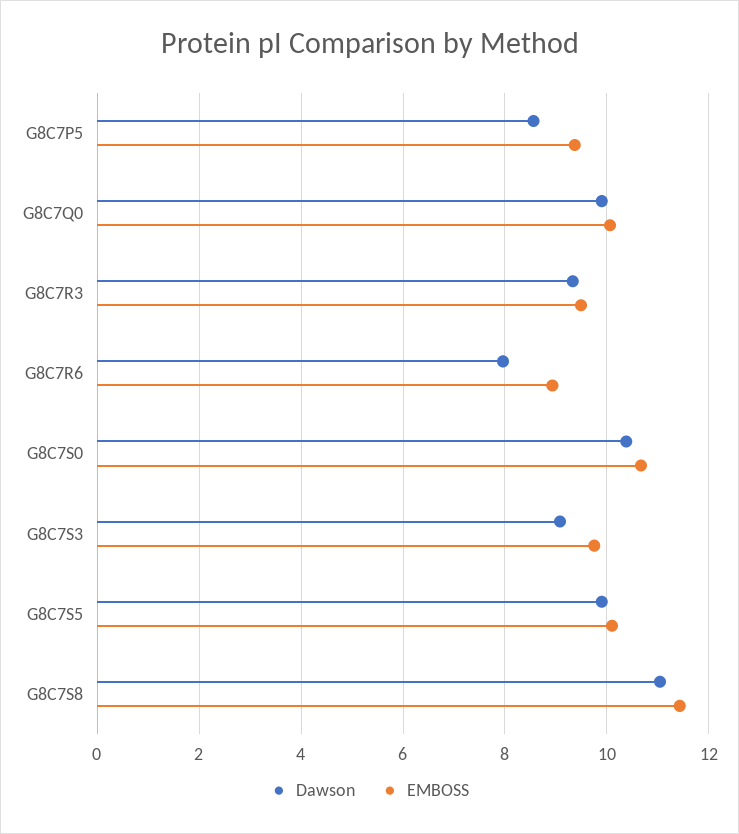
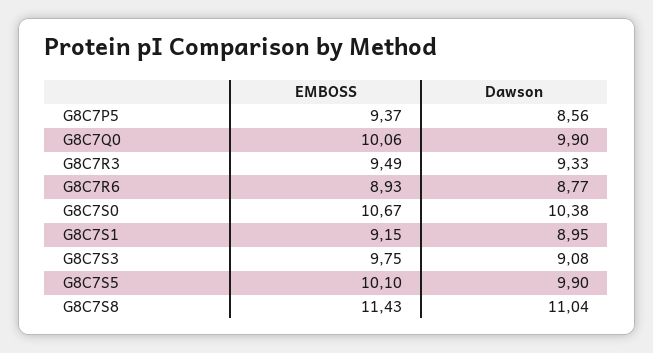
Dawson, G8C7R6: 8 -> 8.77
EMBOSS, G8C7S1: none -> 9.15
Dawson, G8C7S1: none -> 8.95

